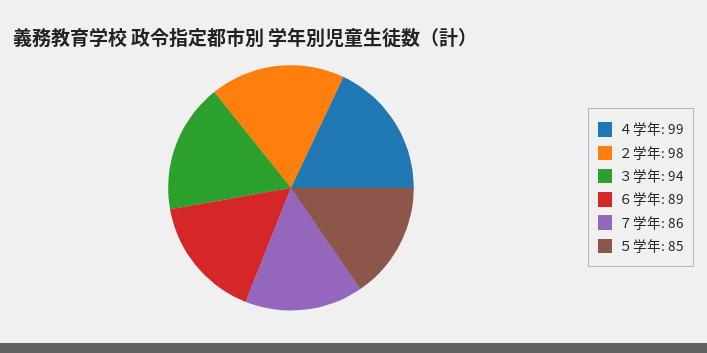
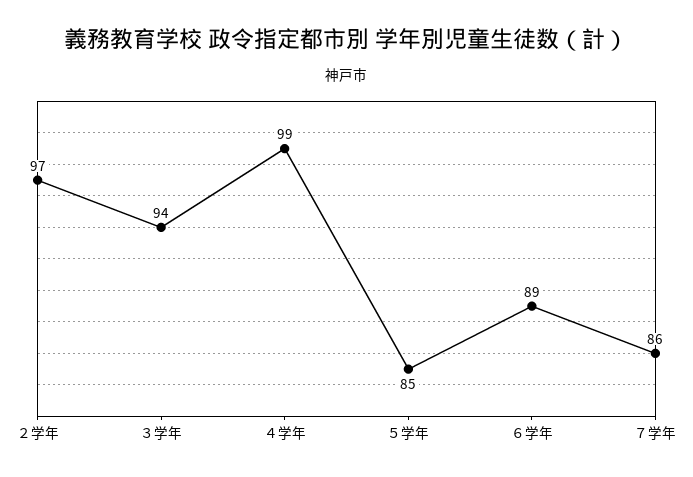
２学年: 98 -> 97

